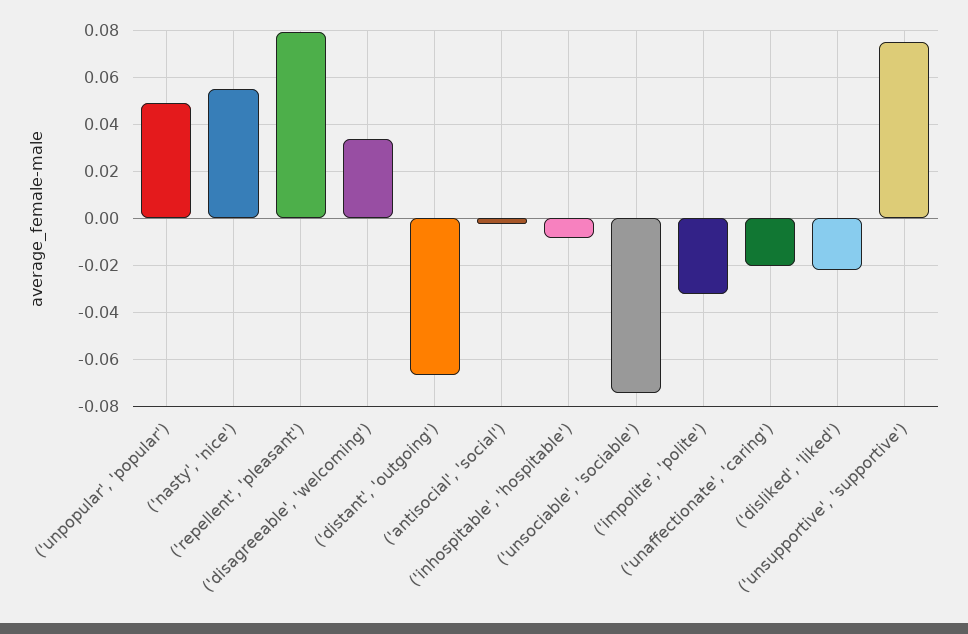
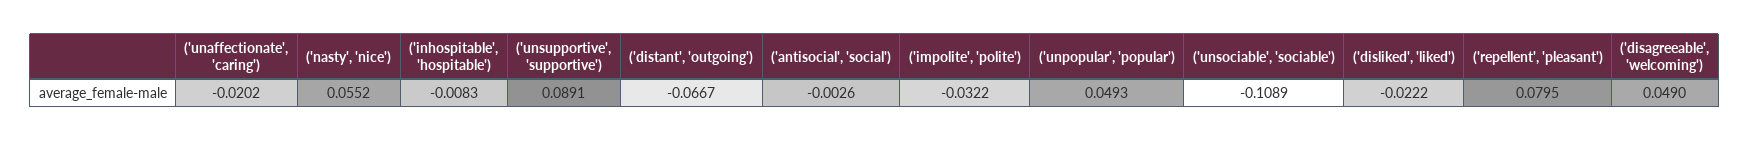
('disagreeable', 'welcoming'): 0.035 -> 0.049
('unsociable', 'sociable'): -0.075 -> -0.1089
('unsupportive', 'supportive'): 0.075 -> 0.0891

